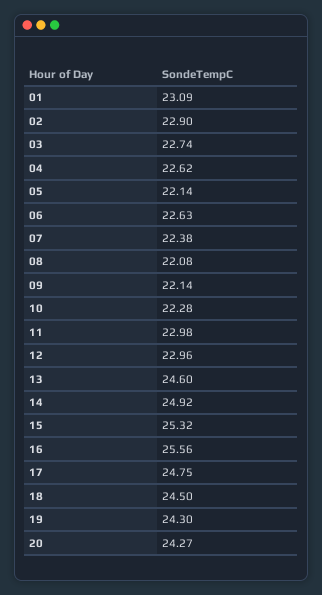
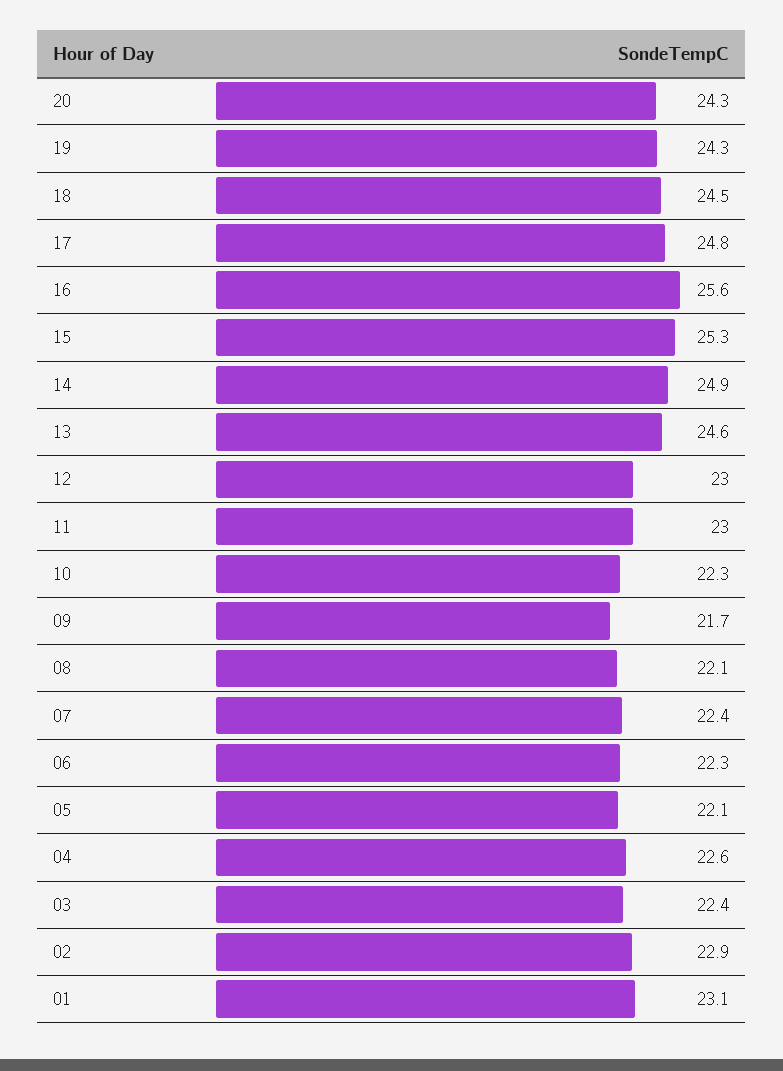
03: 22.74 -> 22.4
06: 22.63 -> 22.3
09: 22.14 -> 21.7

